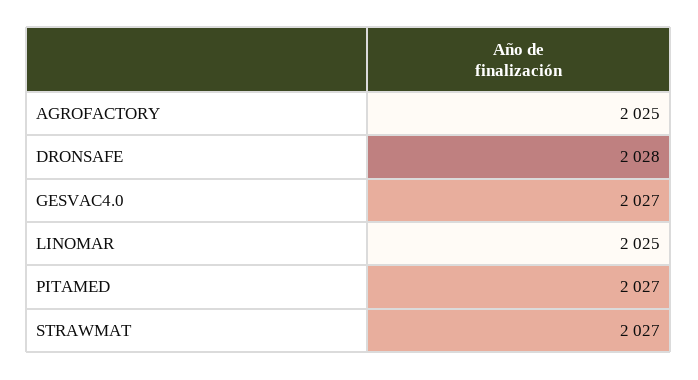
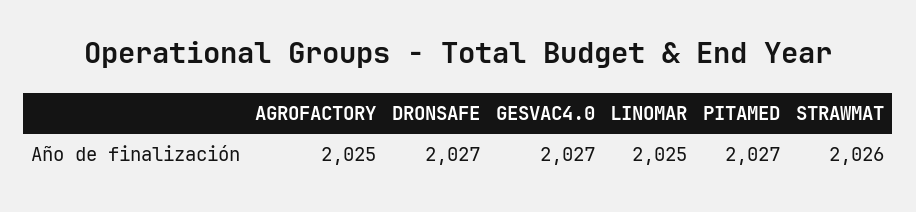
DRONSAFE: 2028 -> 2027
STRAWMAT: 2027 -> 2026

